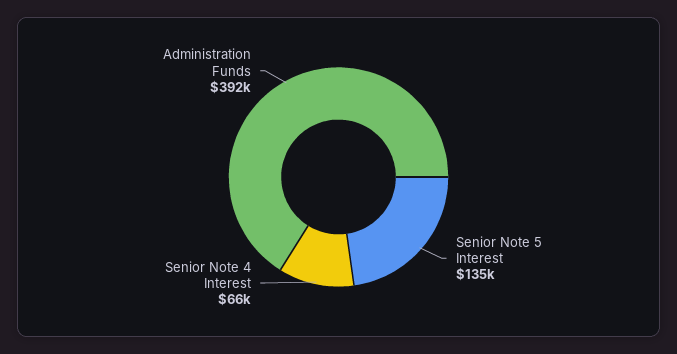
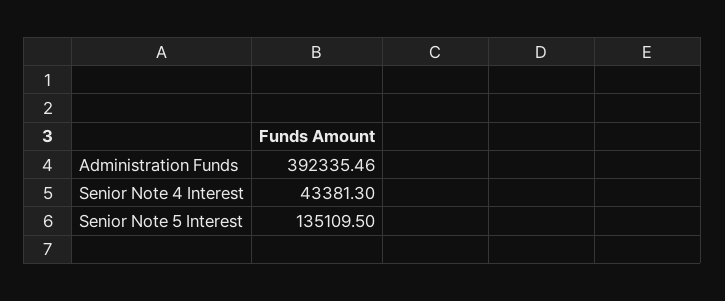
Senior Note 4 Interest: 66000 -> 43381.3

